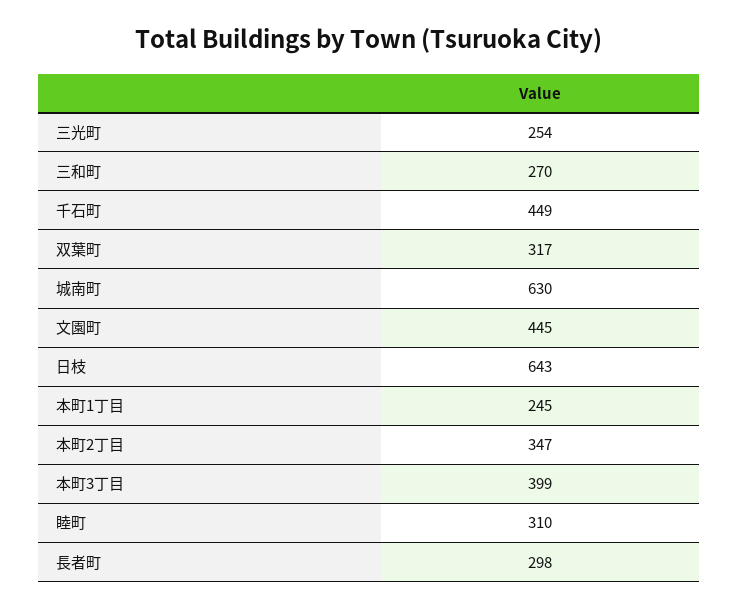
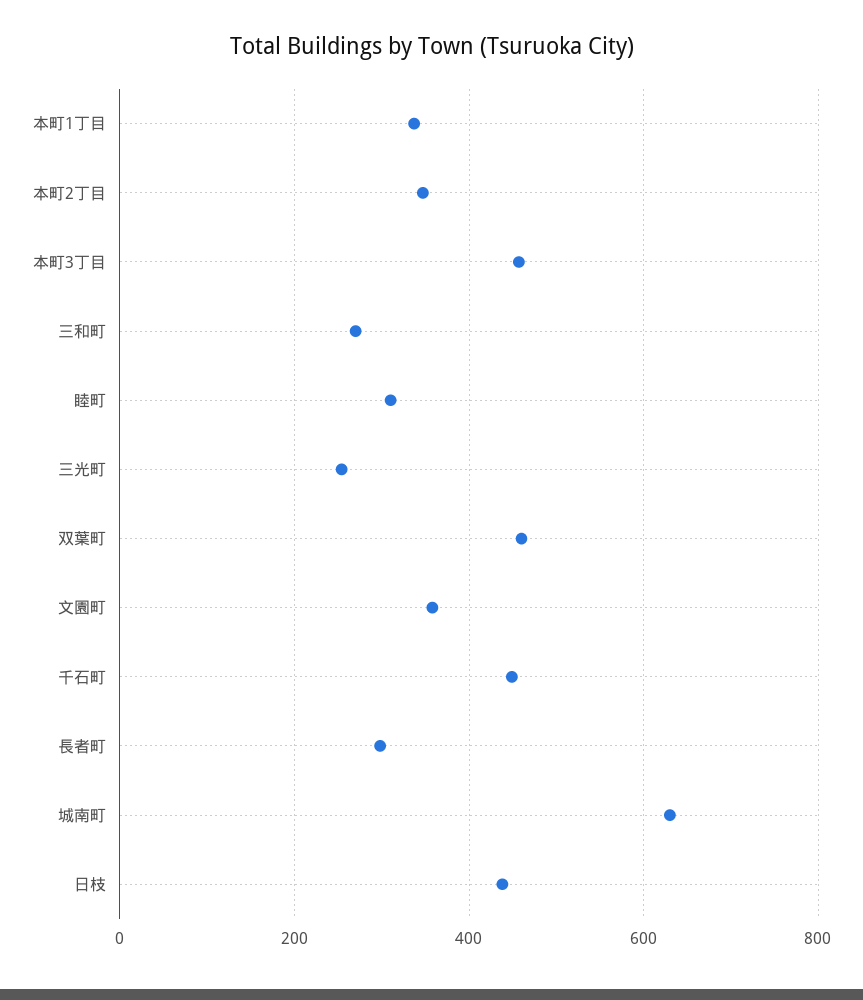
双葉町: 317 -> 460
文園町: 445 -> 360
日枝: 643 -> 440
本町1丁目: 245 -> 340
本町3丁目: 399 -> 460

